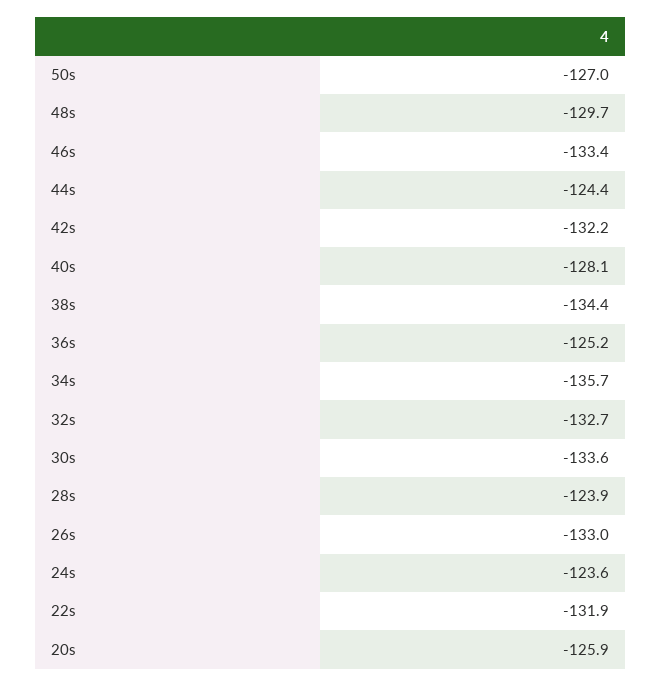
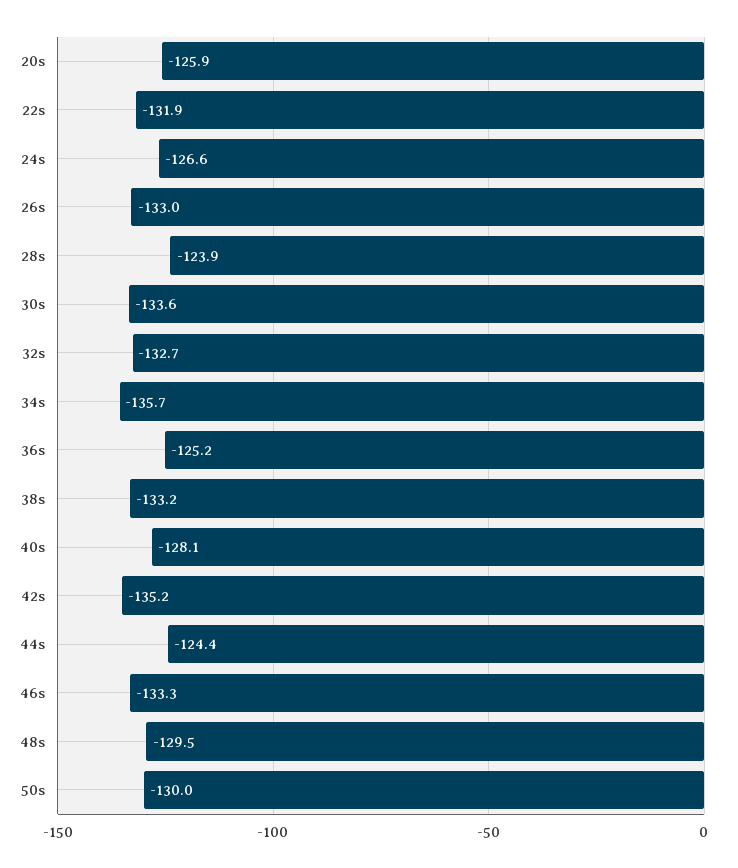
50s: -127 -> -130
48s: -129.7 -> -129.5
46s: -133.4 -> -133.3
42s: -132.2 -> -135.2
38s: -134.4 -> -133.2
24s: -123.6 -> -126.6

